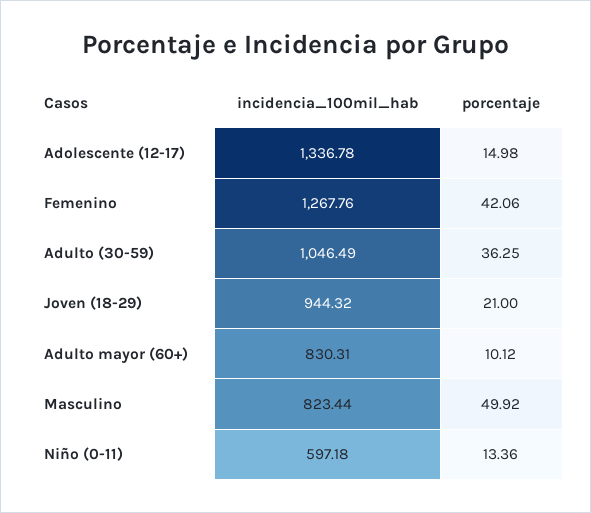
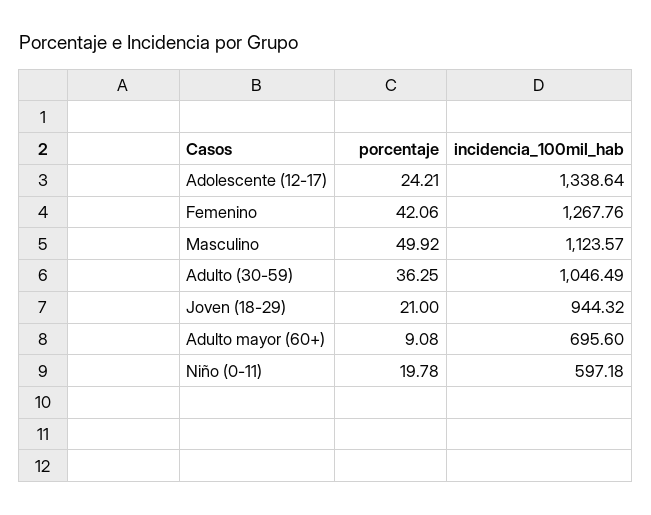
incidencia_100mil_hab, Adolescente (12-17): 1336.78 -> 1338.64
porcentaje, Adolescente (12-17): 14.98 -> 24.21
incidencia_100mil_hab, Adulto mayor (60+): 830.31 -> 695.6
porcentaje, Adulto mayor (60+): 10.12 -> 9.08
incidencia_100mil_hab, Masculino: 823.44 -> 1123.57
porcentaje, Niño (0-11): 13.36 -> 19.78

